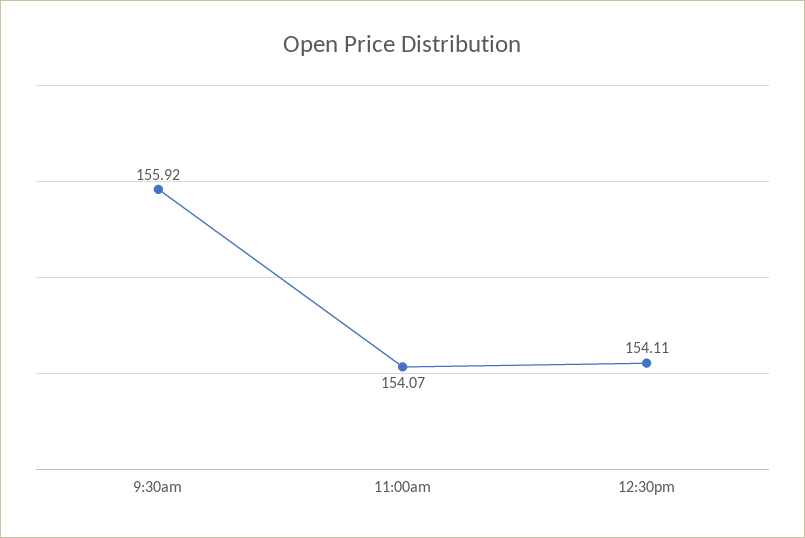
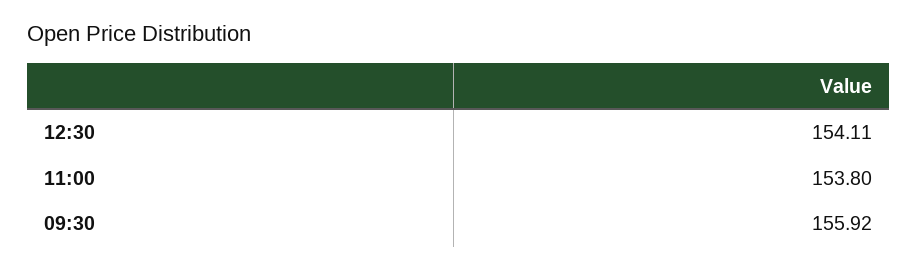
11:00am: 154.07 -> 153.8

